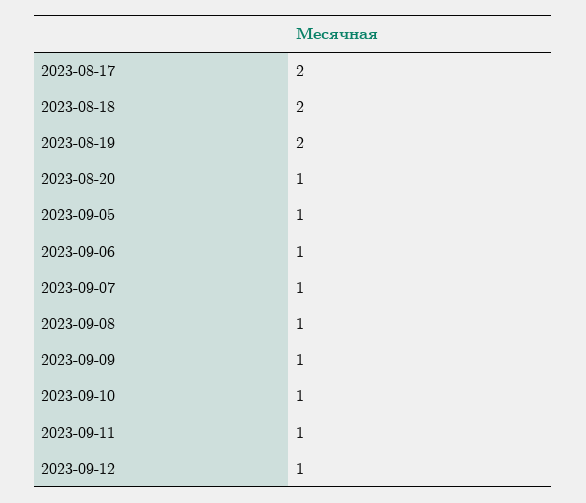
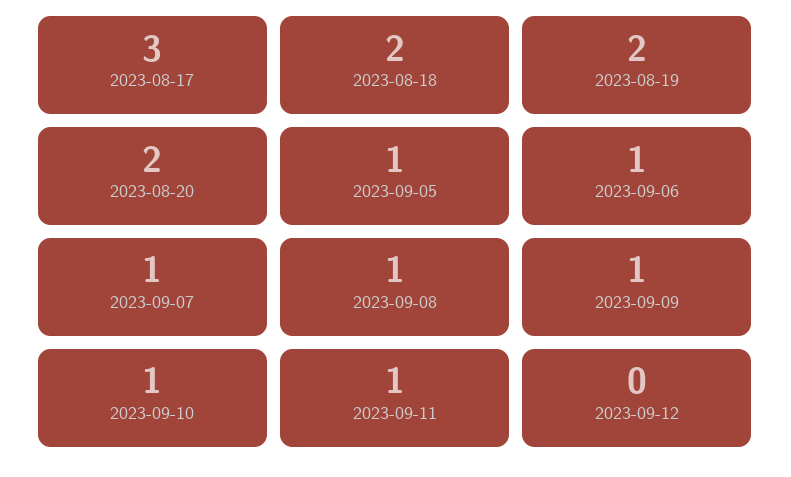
2023-08-17: 2 -> 3
2023-08-20: 1 -> 2
2023-09-12: 1 -> 0

